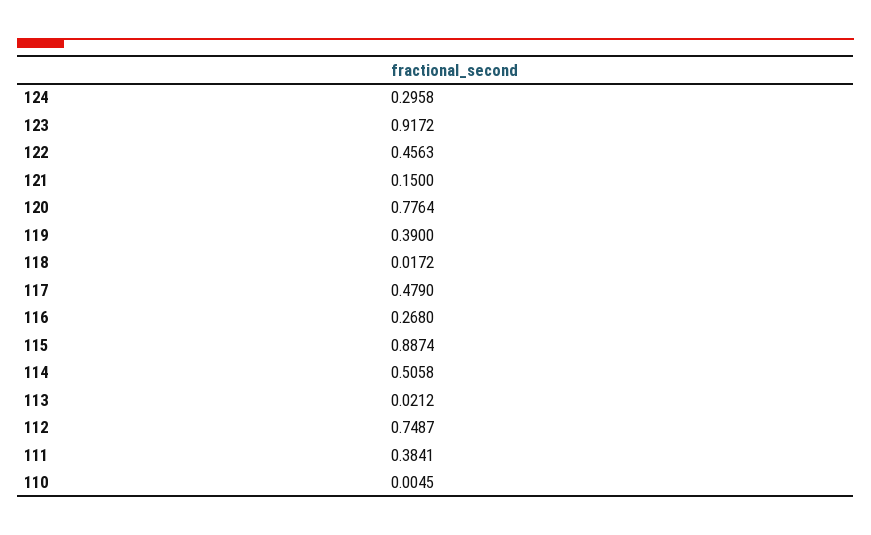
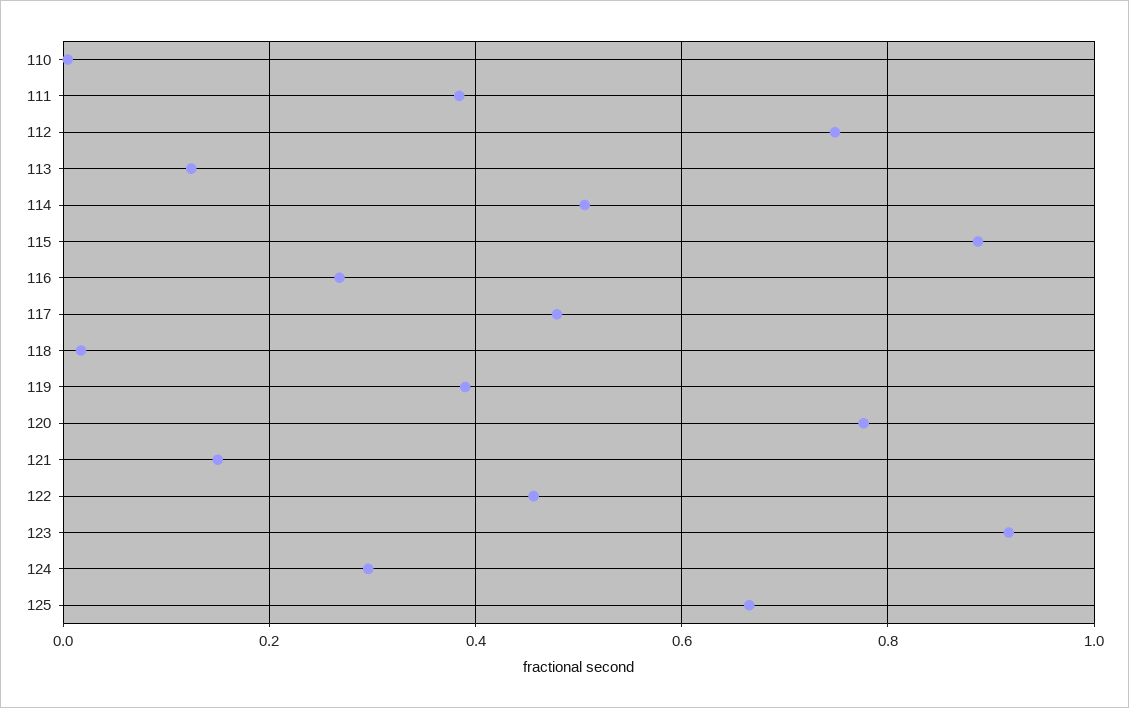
113: 0.0212 -> 0.12
125: none -> 0.66

